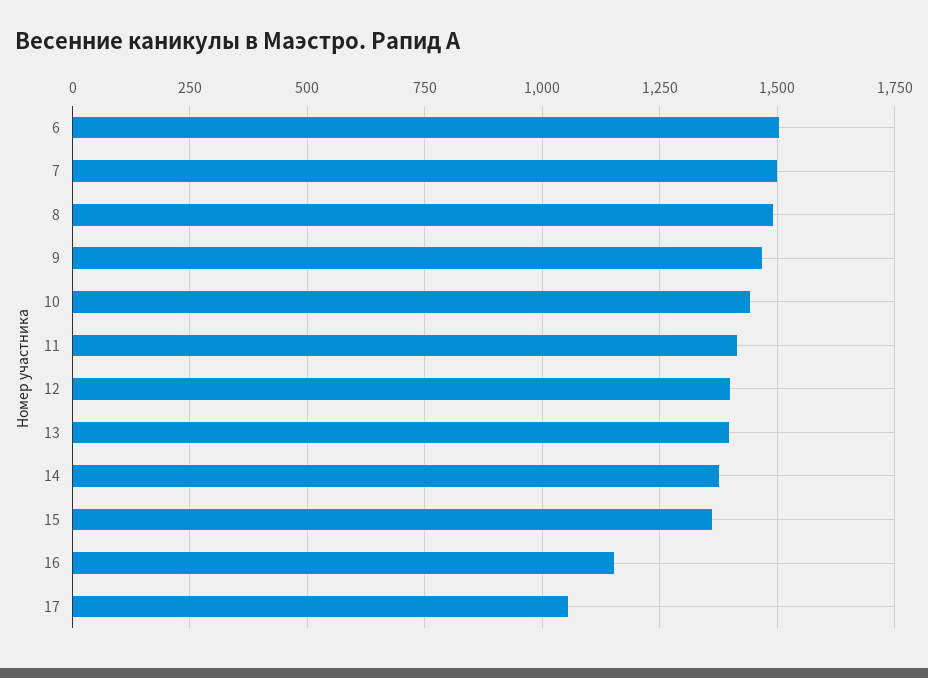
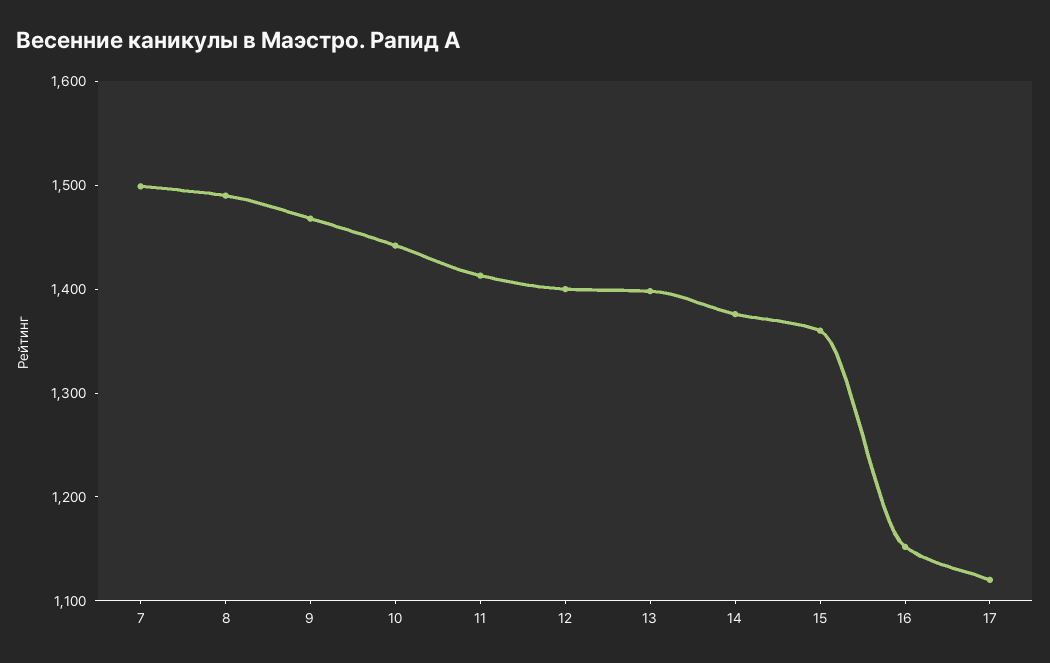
6: 1500 -> none
17: 1050 -> 1120

